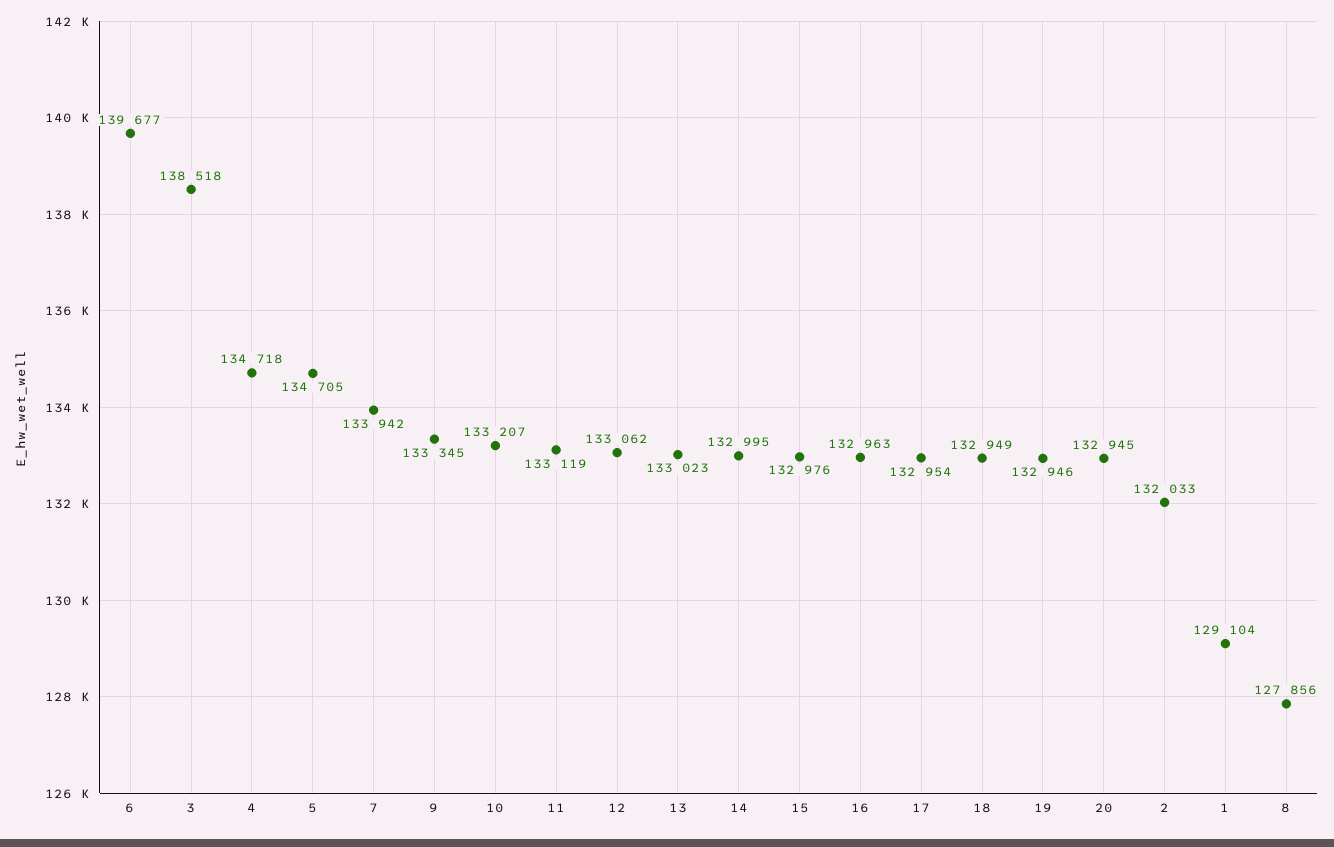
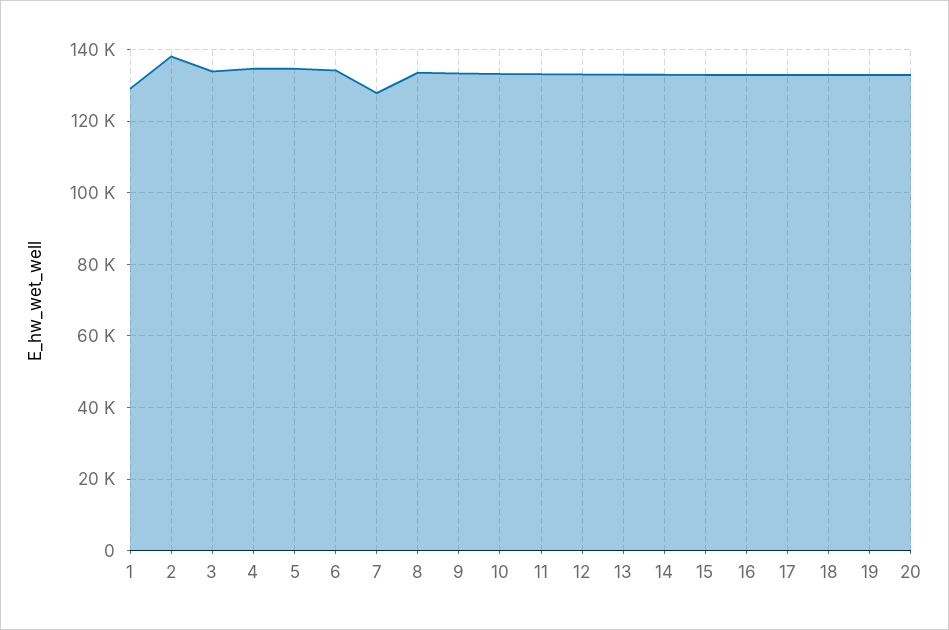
6: 139677 -> 134000
3: 138518 -> 134000
7: 133942 -> 128000
2: 132033 -> 138000
8: 127856 -> 134000

